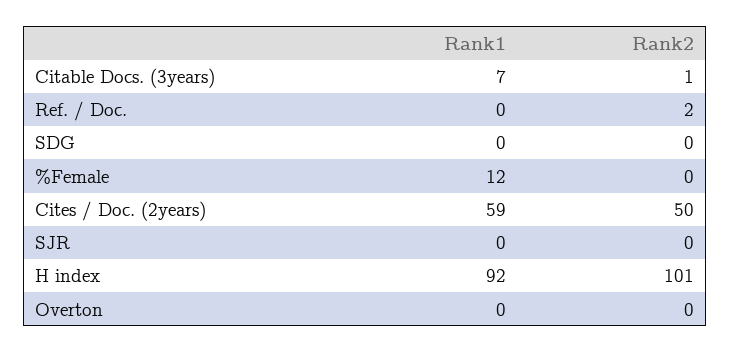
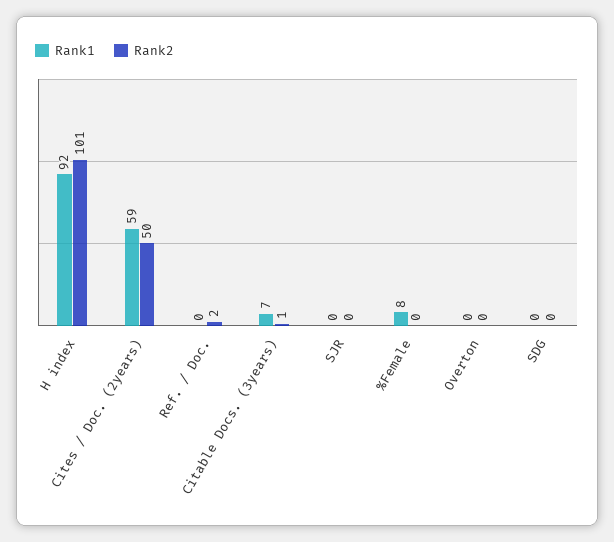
Rank1, %Female: 12 -> 8

